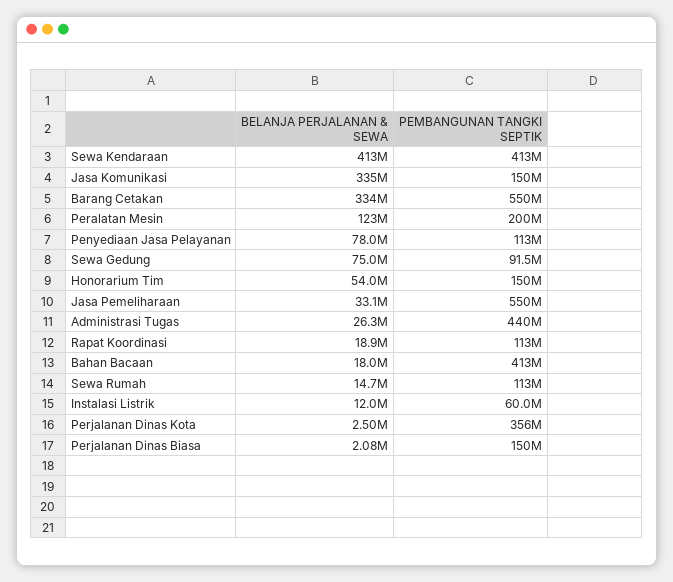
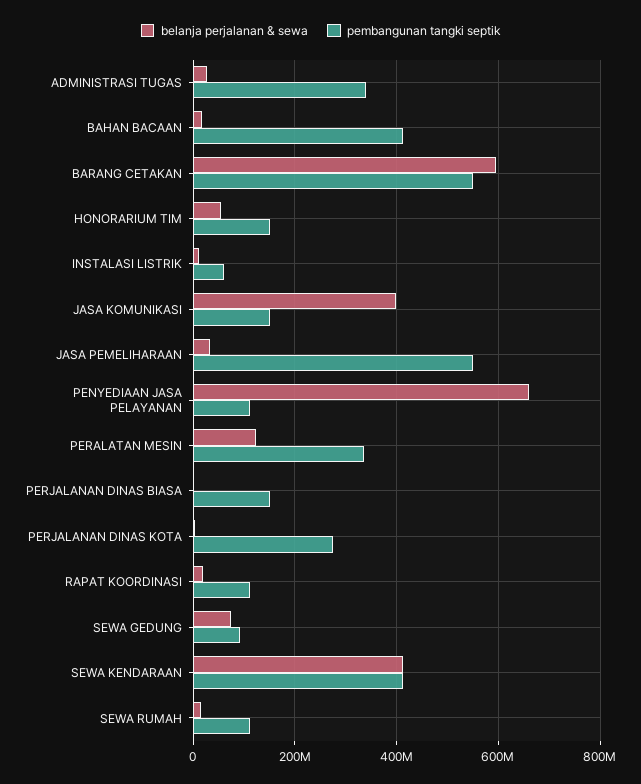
BELANJA PERJALANAN & SEWA, Jasa Komunikasi: 335000000 -> 400000000
BELANJA PERJALANAN & SEWA, Barang Cetakan: 334000000 -> 600000000
PEMBANGUNAN TANGKI SEPTIK, Peralatan Mesin: 200000000 -> 340000000
BELANJA PERJALANAN & SEWA, Penyediaan Jasa Pelayanan: 78000000 -> 660000000
PEMBANGUNAN TANGKI SEPTIK, Administrasi Tugas: 440000000 -> 340000000
PEMBANGUNAN TANGKI SEPTIK, Perjalanan Dinas Kota: 356000000 -> 280000000

